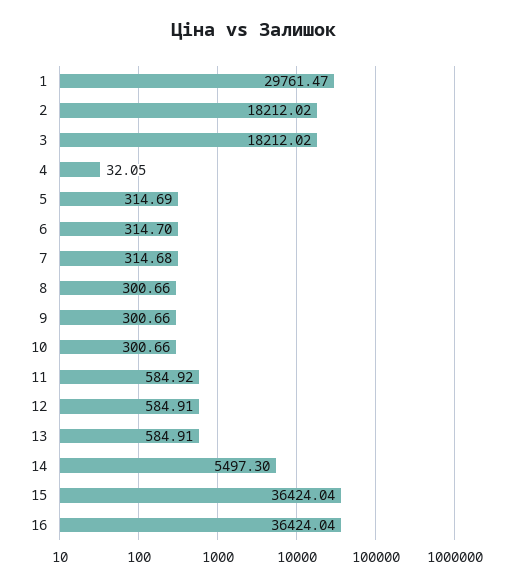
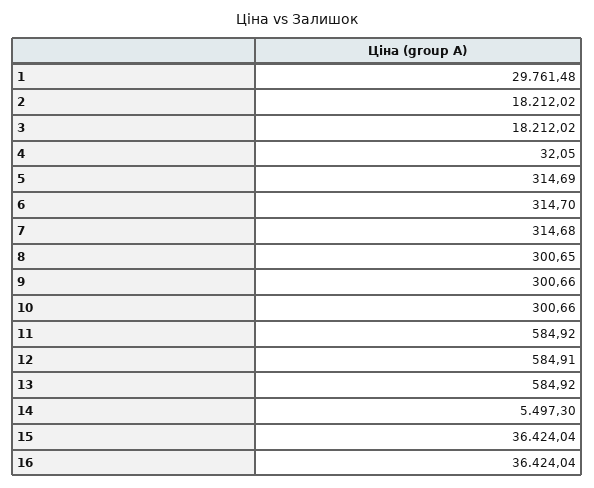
1: 29761.47 -> 29761.48
8: 300.66 -> 300.65
13: 584.91 -> 584.92

